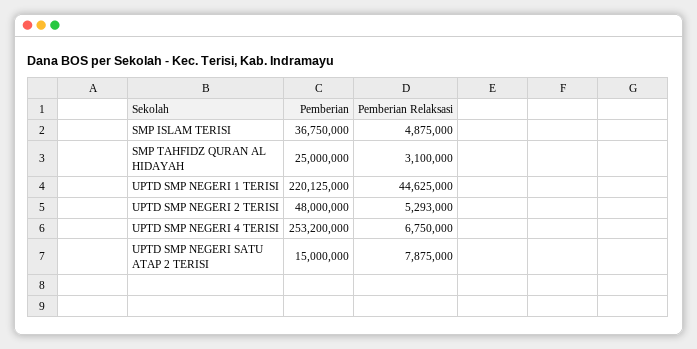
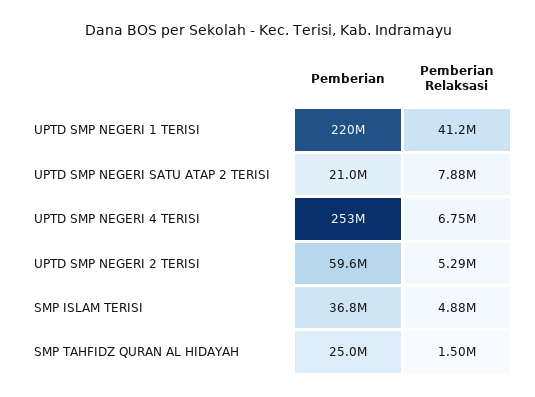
Pemberian Relaksasi, SMP TAHFIDZ QURAN AL HIDAYAH: 3100000 -> 1500000
Pemberian Relaksasi, UPTD SMP NEGERI 1 TERISI: 44625000 -> 41200000
Pemberian, UPTD SMP NEGERI 2 TERISI: 48000000 -> 59600000
Pemberian, UPTD SMP NEGERI SATU ATAP 2 TERISI: 15000000 -> 21000000

